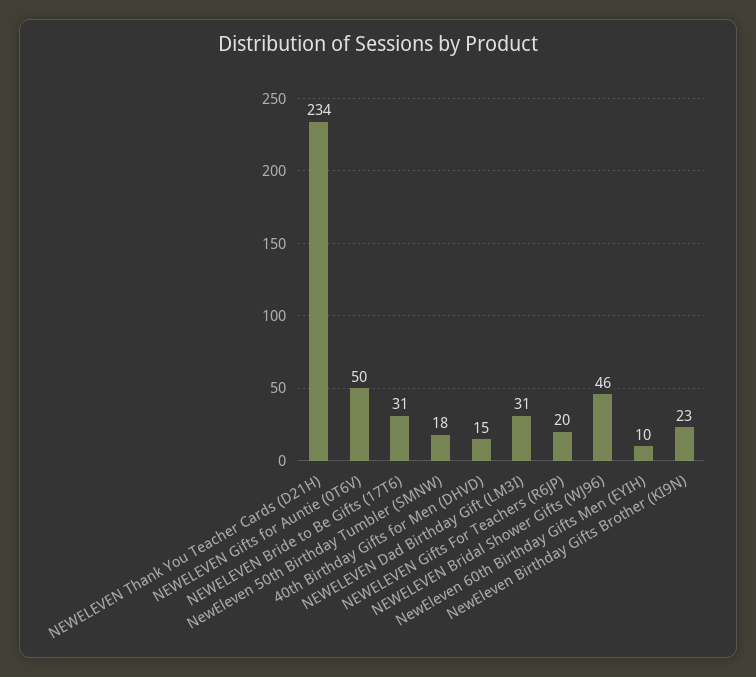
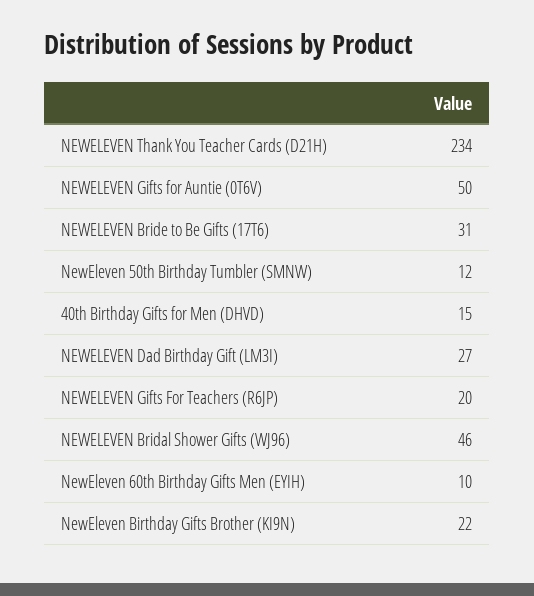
NewEleven 50th Birthday Tumbler (SMNW): 18 -> 12
NEWELEVEN Dad Birthday Gift (LM3I): 31 -> 27
NewEleven Birthday Gifts Brother (KI9N): 23 -> 22

